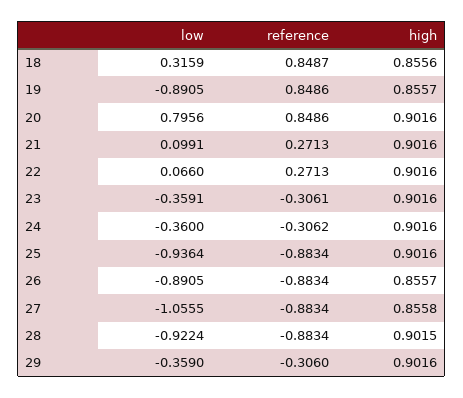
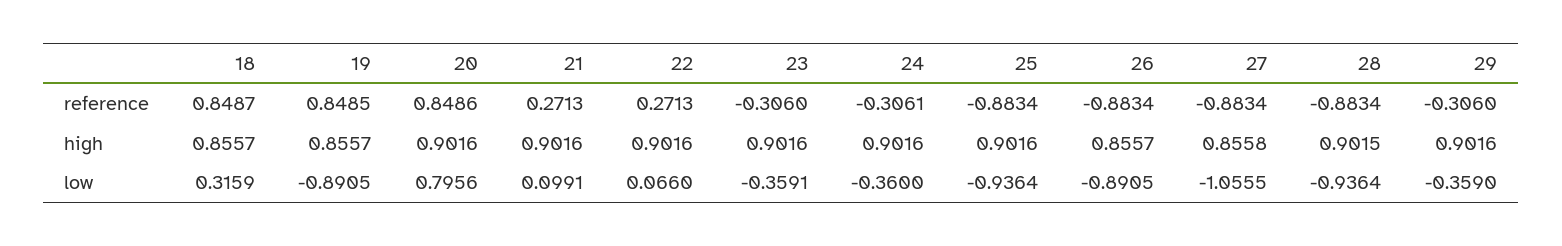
high, 18: 0.8556 -> 0.8557
reference, 19: 0.8486 -> 0.8485
reference, 23: -0.3061 -> -0.306
reference, 24: -0.3062 -> -0.3061
low, 28: -0.9224 -> -0.9364

